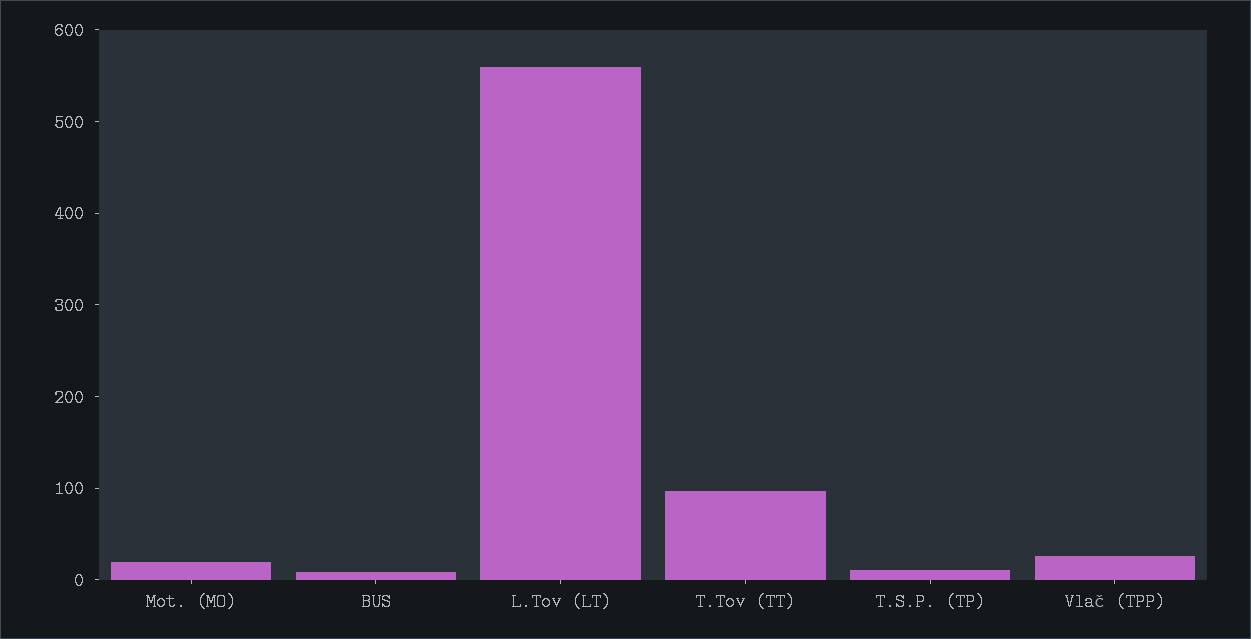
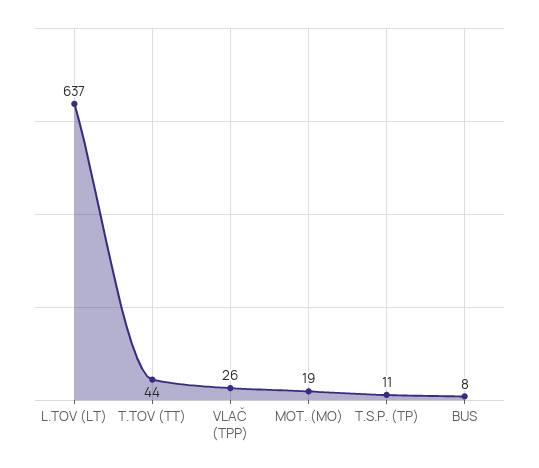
L.Tov (LT): 560 -> 637
T.Tov (TT): 100 -> 44

